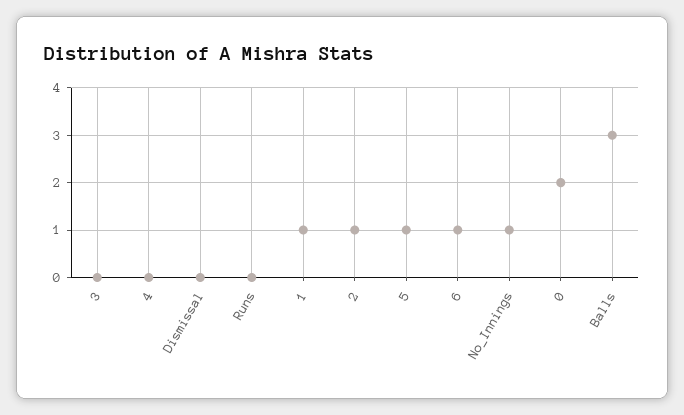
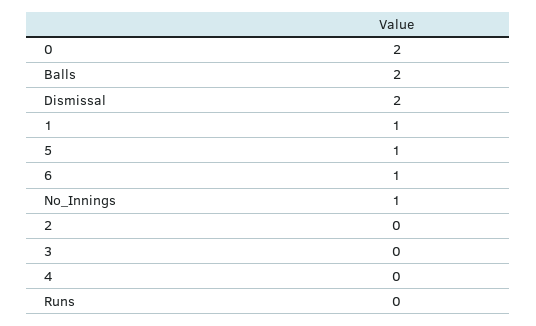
Dismissal: 0 -> 2
2: 1 -> 0
Balls: 3 -> 2

